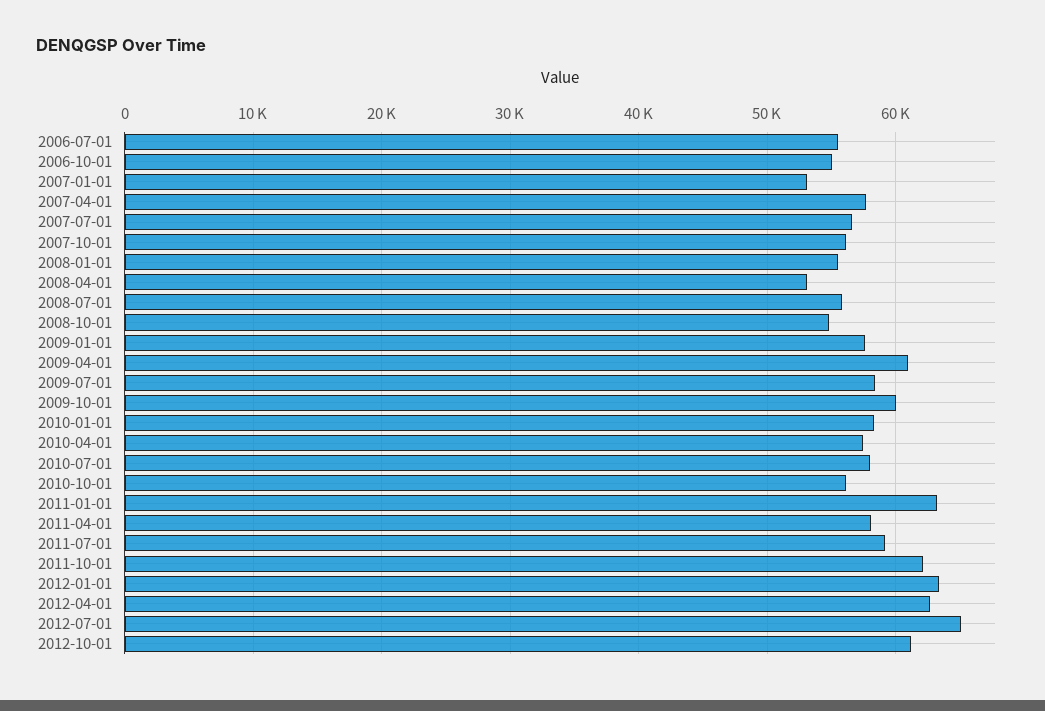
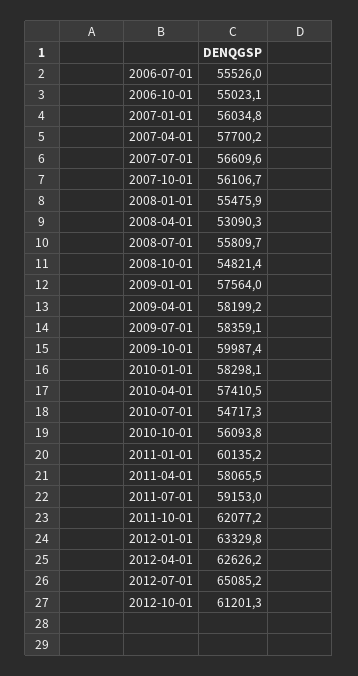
2007-01-01: 53000 -> 56034.8
2009-04-01: 61000 -> 58199.2
2010-07-01: 58000 -> 54717.3
2011-01-01: 63000 -> 60135.2

